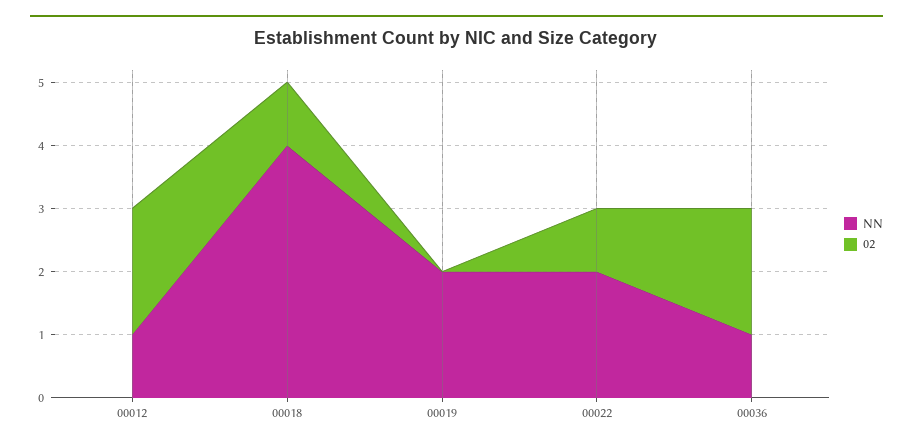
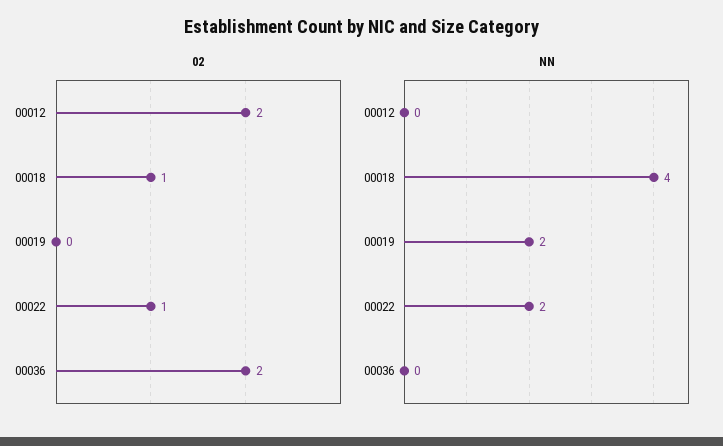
NN, 00012: 1 -> 0
NN, 00036: 1 -> 0

